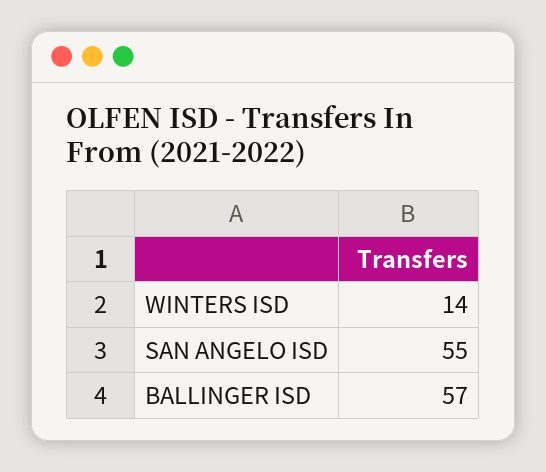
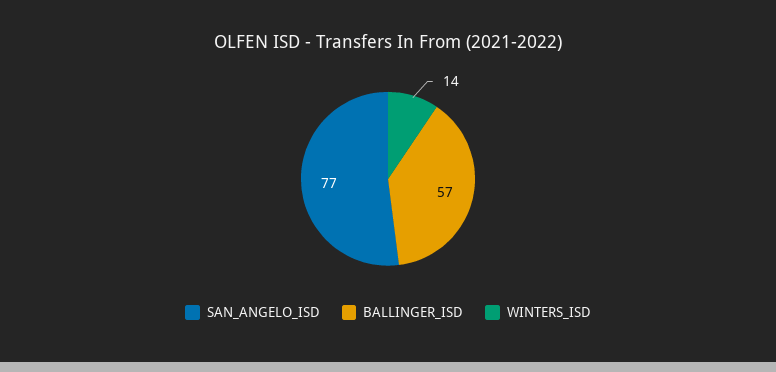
SAN ANGELO ISD: 55 -> 77

